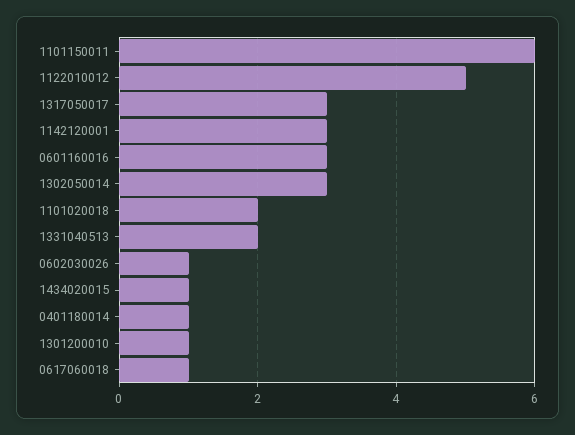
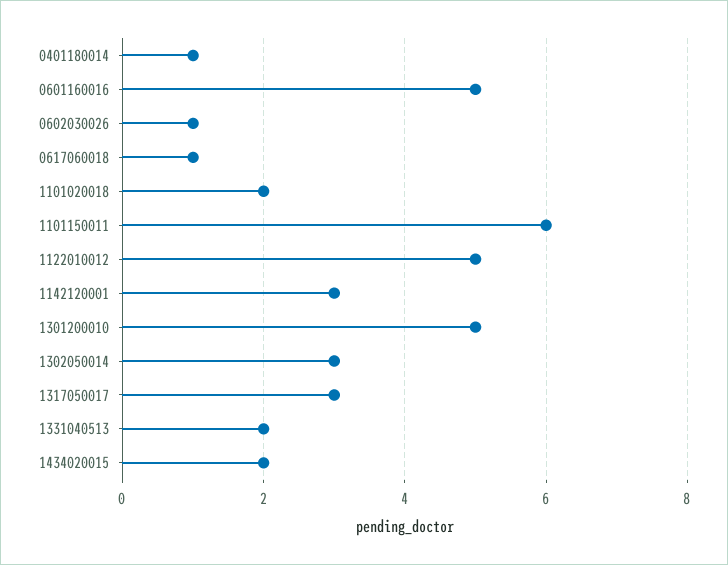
0601160016: 3 -> 5
1434020015: 1 -> 2
1301200010: 1 -> 5

